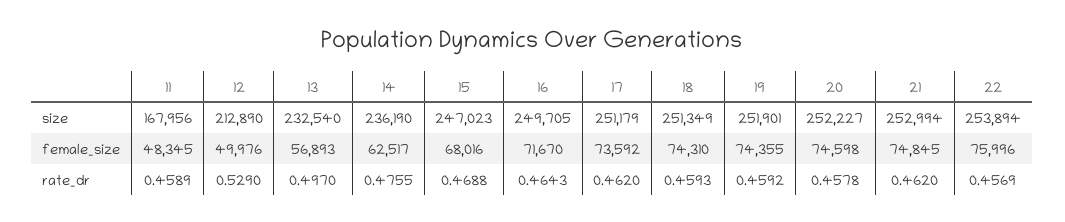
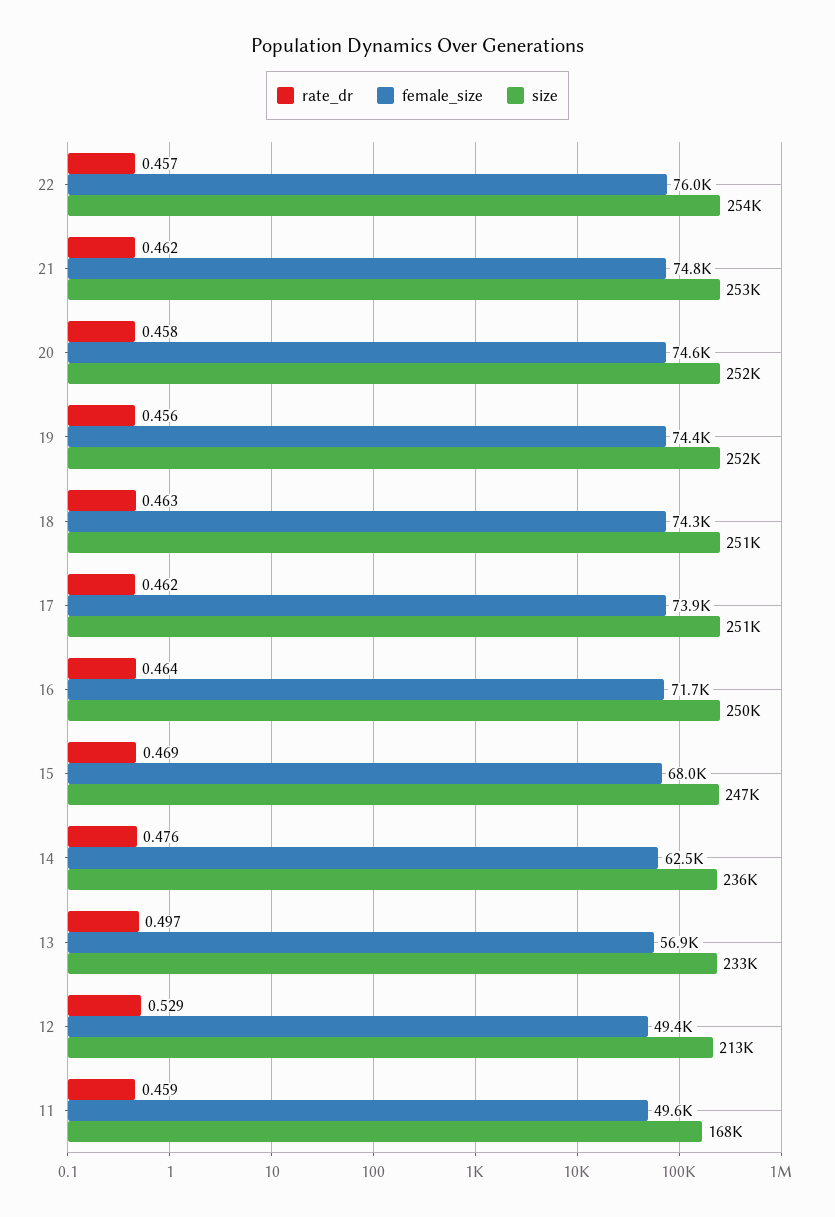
female_size, 11: 48345 -> 49600
female_size, 12: 49976 -> 49400
female_size, 17: 73592 -> 73900
rate_dr, 18: 0.4593 -> 0.463
rate_dr, 19: 0.4592 -> 0.456

